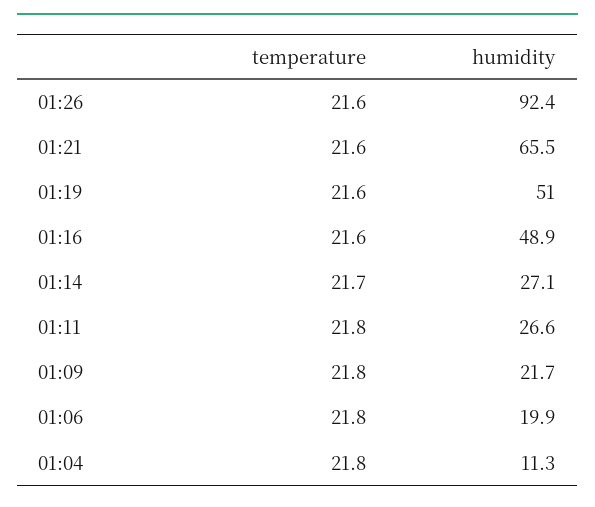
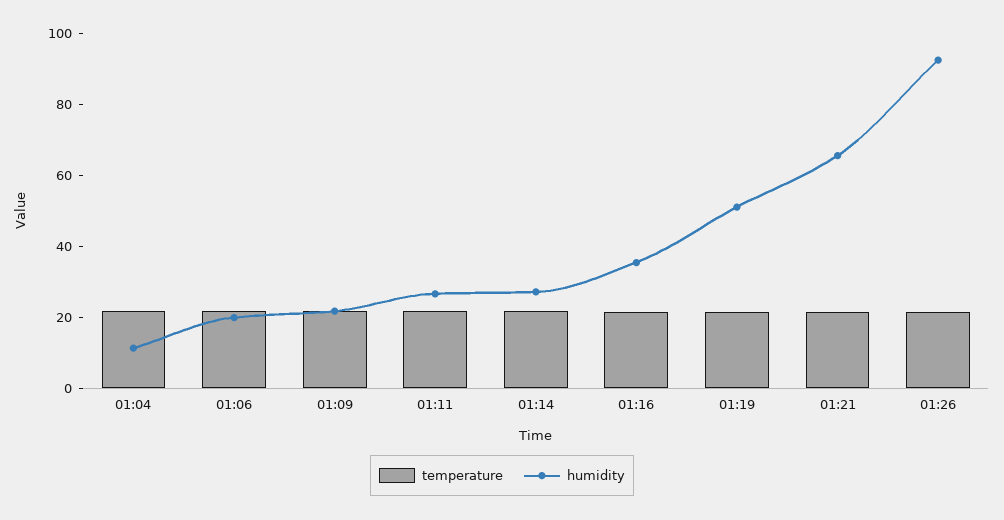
humidity, 01:16: 48.9 -> 35

